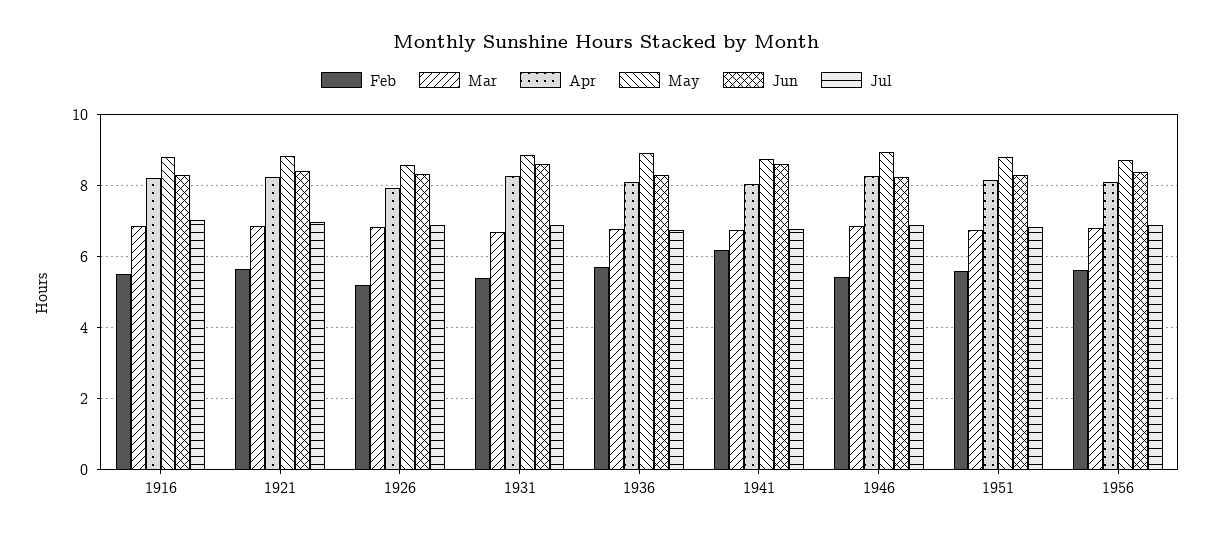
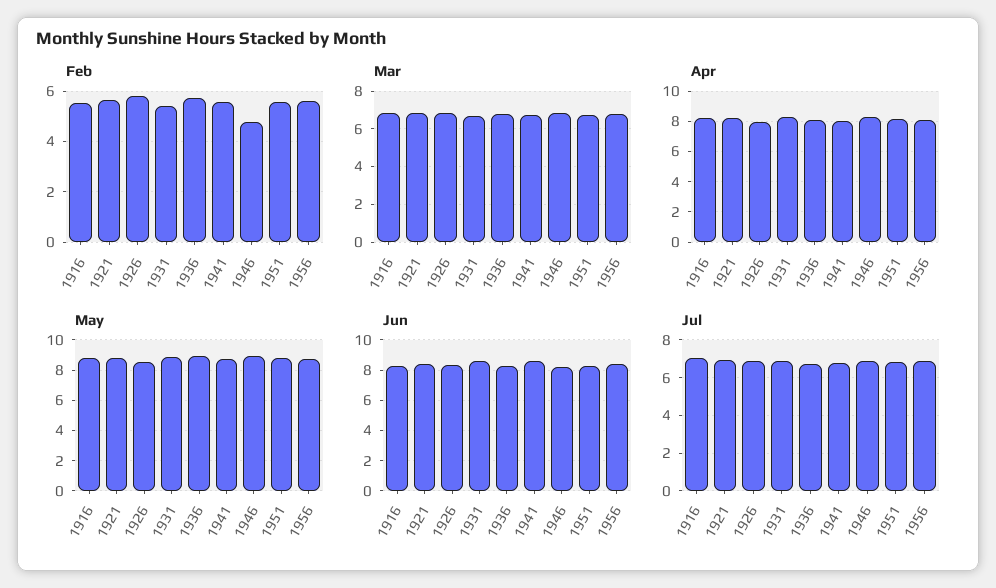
Feb, 1926: 5.2 -> 5.75
Feb, 1941: 6.2 -> 5.5
Feb, 1946: 5.4 -> 4.75

